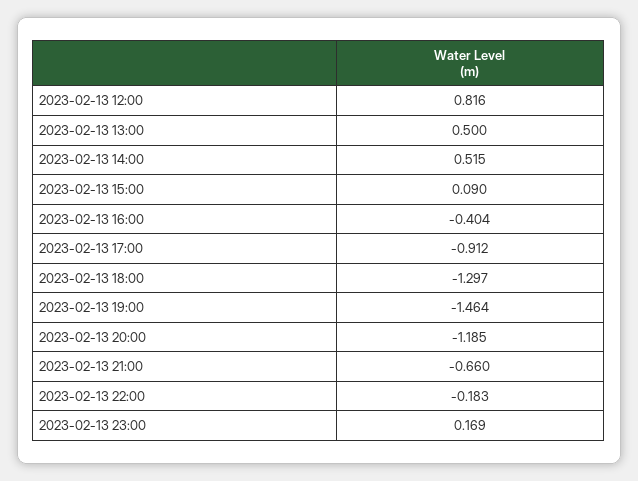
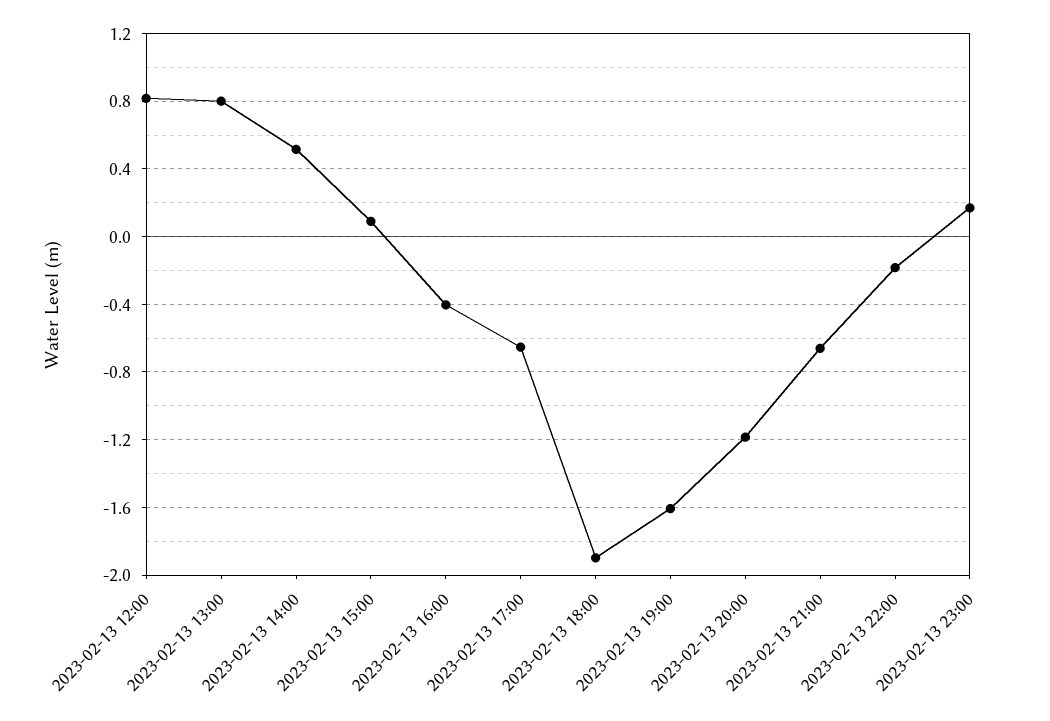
2023-02-13 13:00: 0.5 -> 0.8
2023-02-13 17:00: -0.912 -> -0.65
2023-02-13 18:00: -1.297 -> -1.9
2023-02-13 19:00: -1.464 -> -1.6

